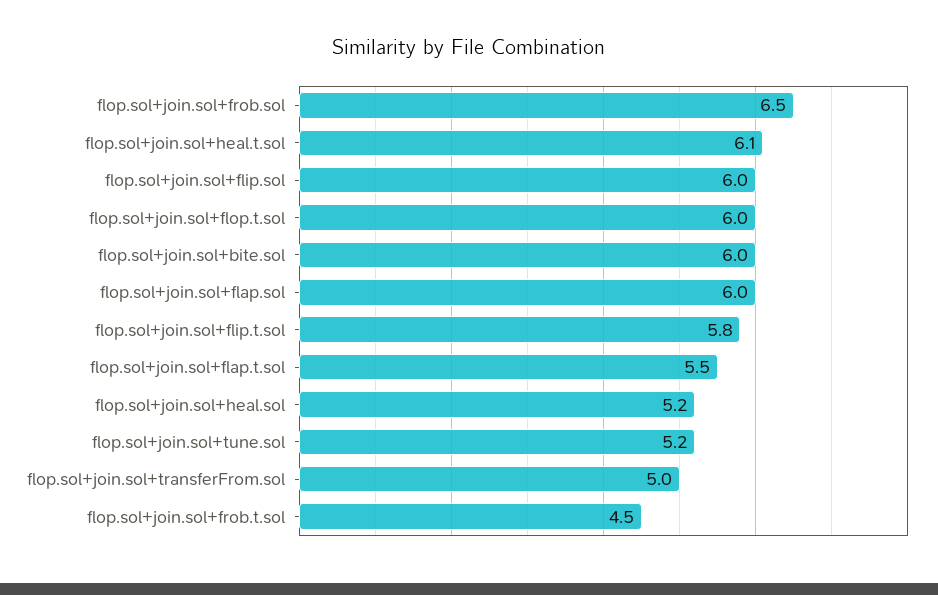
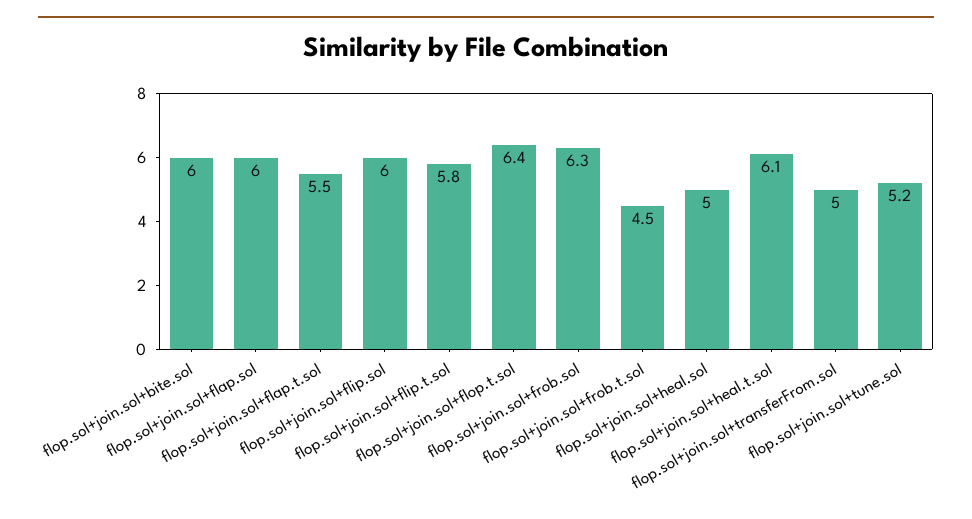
flop.sol+join.sol+frob.sol: 6.5 -> 6.3
flop.sol+join.sol+flop.t.sol: 6 -> 6.4
flop.sol+join.sol+heal.sol: 5.2 -> 5

